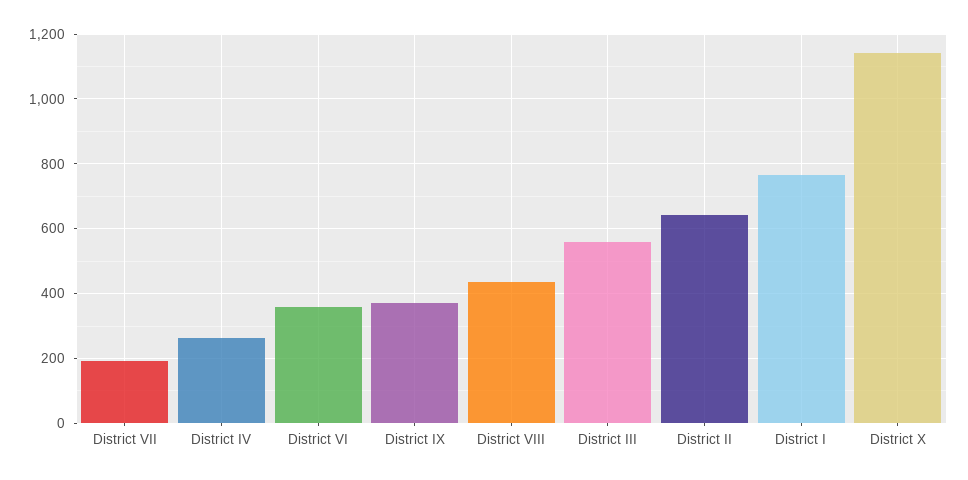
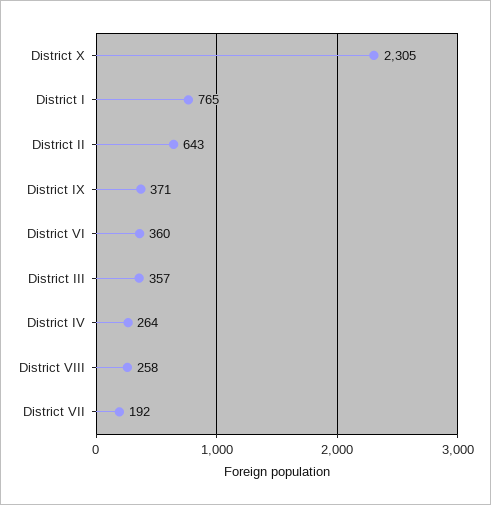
District VIII: 440 -> 258
District III: 560 -> 357
District X: 1140 -> 2305

